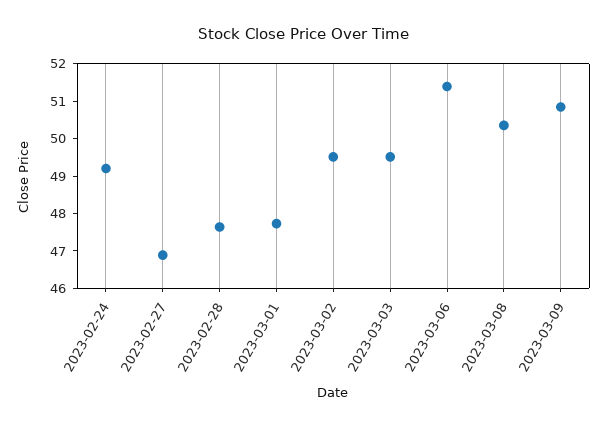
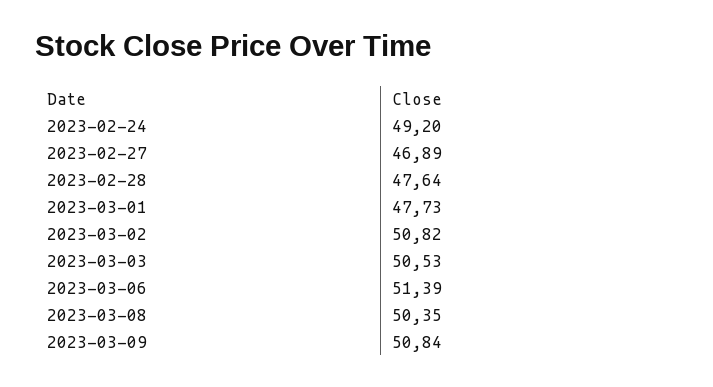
2023-03-02: 49.5 -> 50.82
2023-03-03: 49.5 -> 50.53

